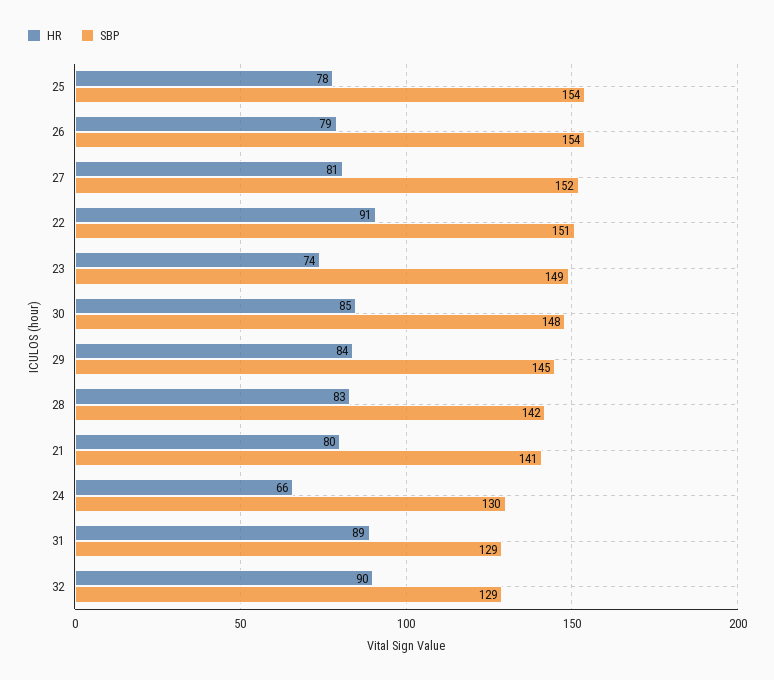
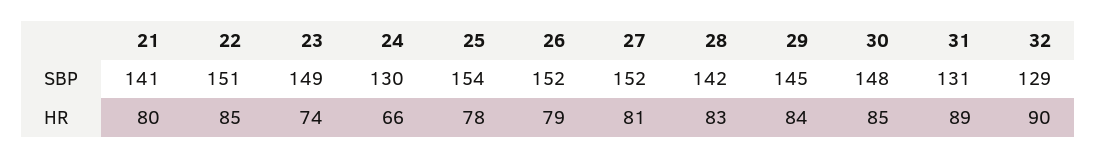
SBP, 26: 154 -> 152
HR, 22: 91 -> 85
SBP, 31: 129 -> 131

